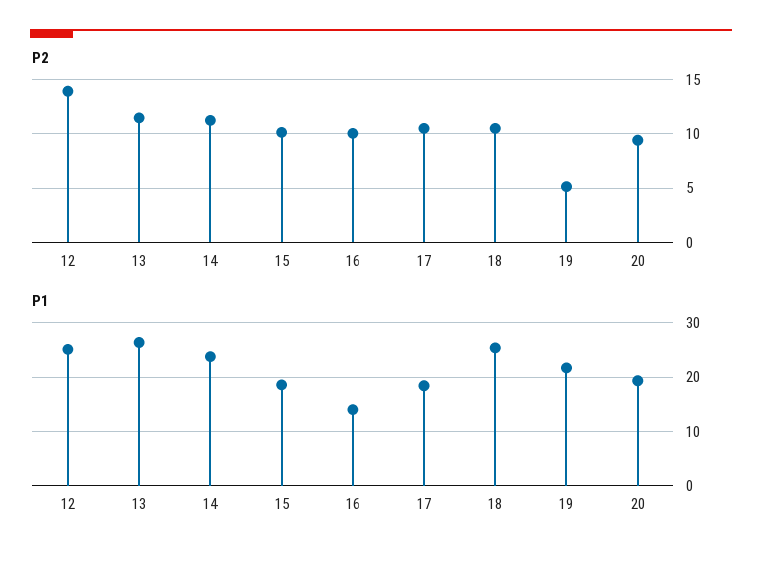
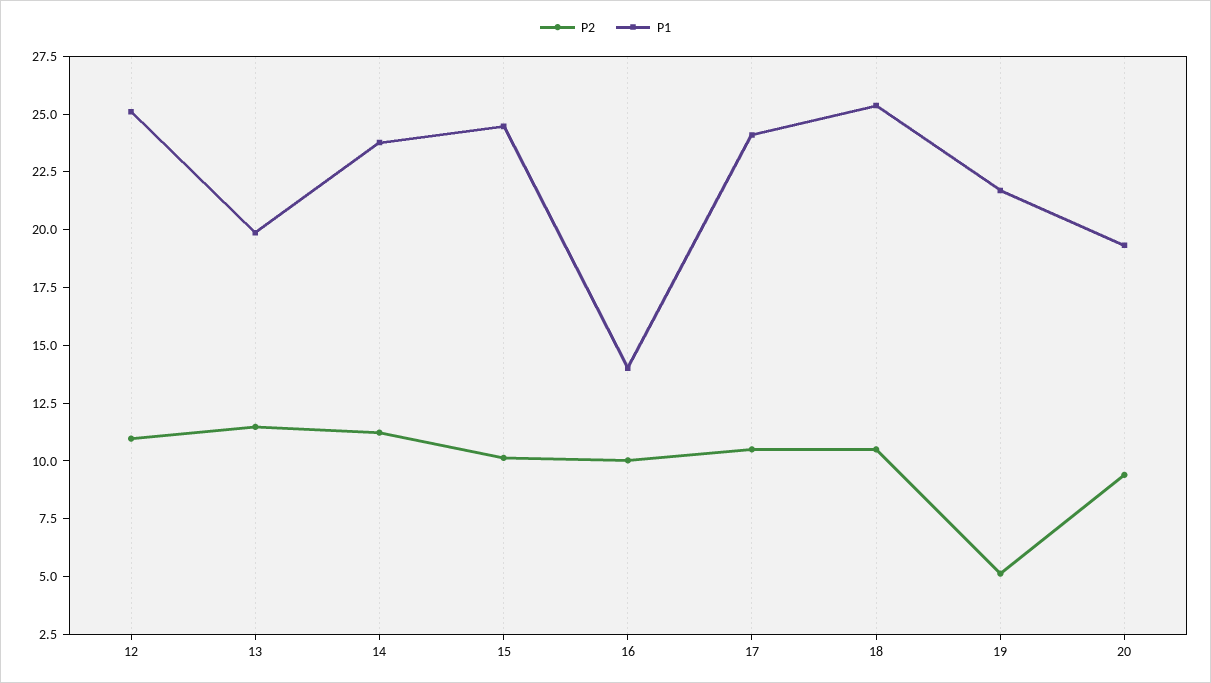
P2, 12: 14 -> 11
P1, 13: 26 -> 20
P1, 15: 18 -> 24.5
P1, 17: 18 -> 24

